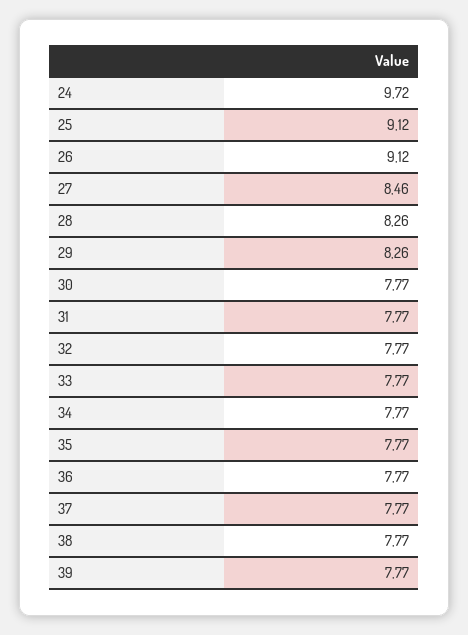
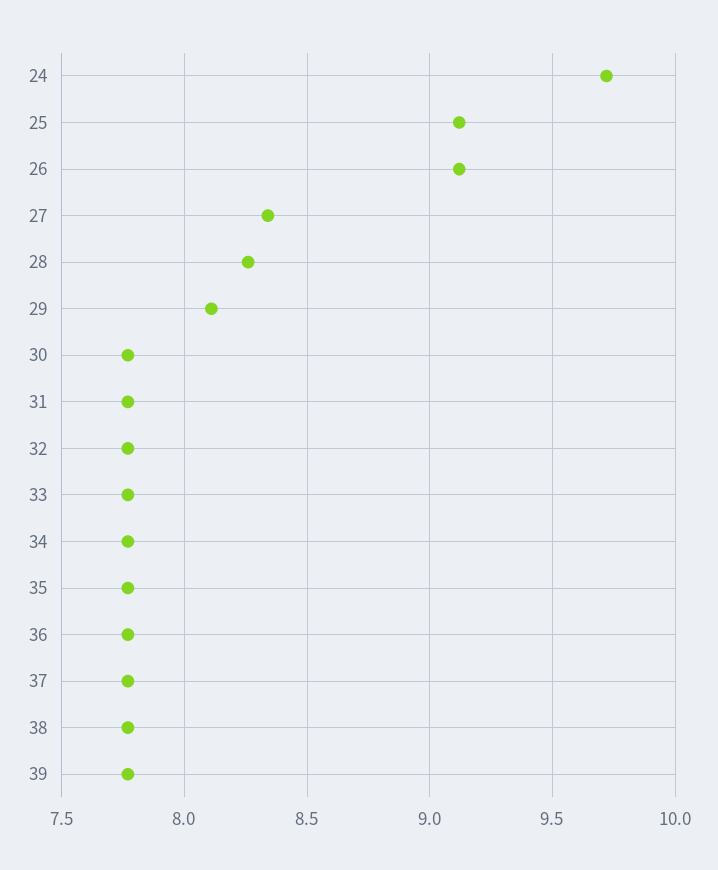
27: 8.46 -> 8.35
29: 8.26 -> 8.1

